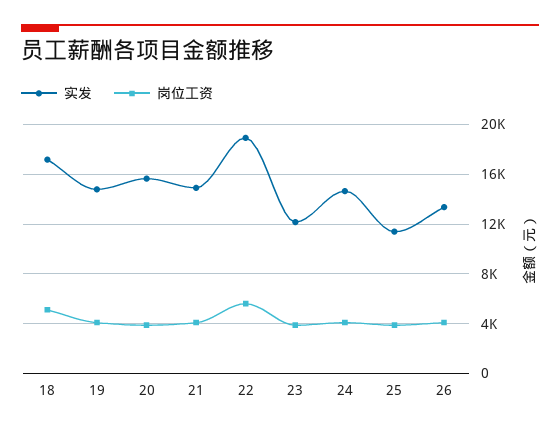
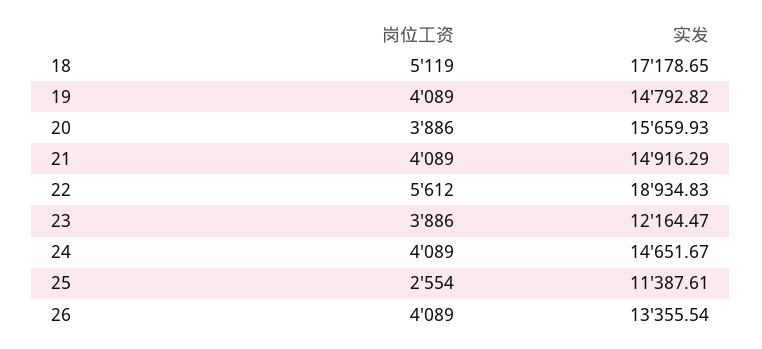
岗位工资, 25: 4000 -> 2554

